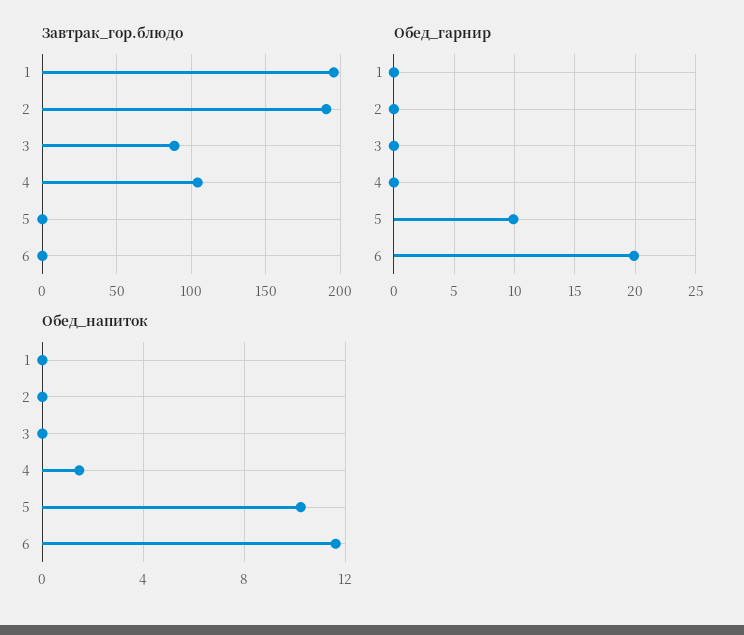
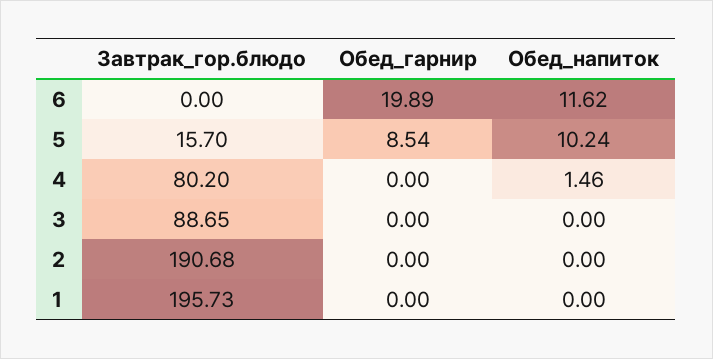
Завтрак_гор.блюдо, 4: 105 -> 80.2
Завтрак_гор.блюдо, 5: 0 -> 15.7
Обед_гарнир, 5: 10 -> 8.54

